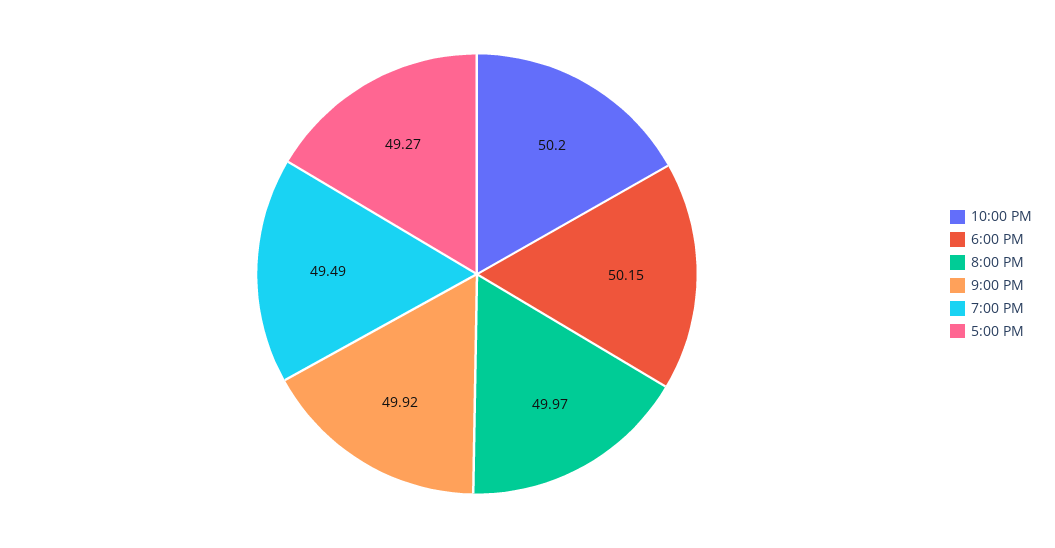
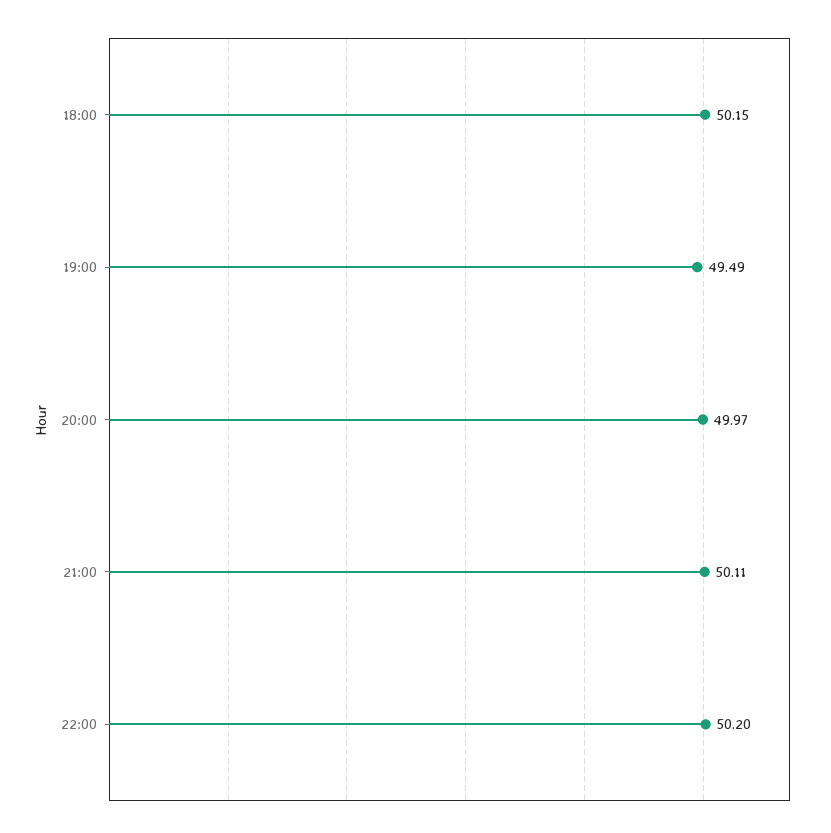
9:00 PM: 49.92 -> 50.11
5:00 PM: 49.27 -> none

